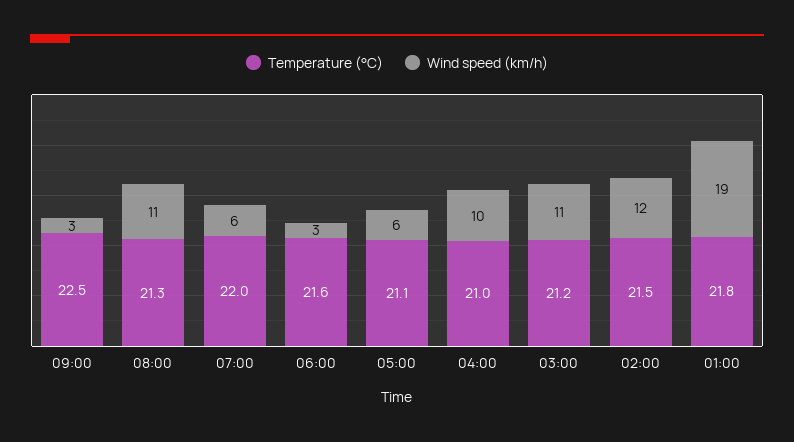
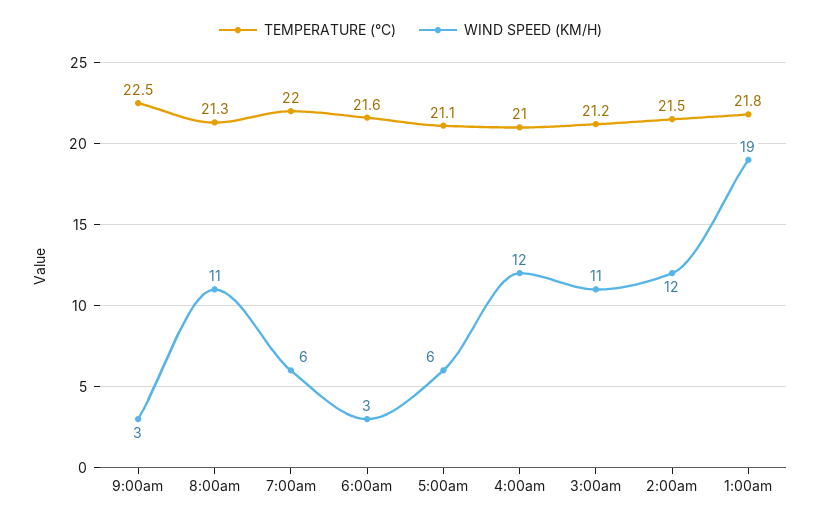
Wind speed (km/h), 04:00: 10 -> 12

